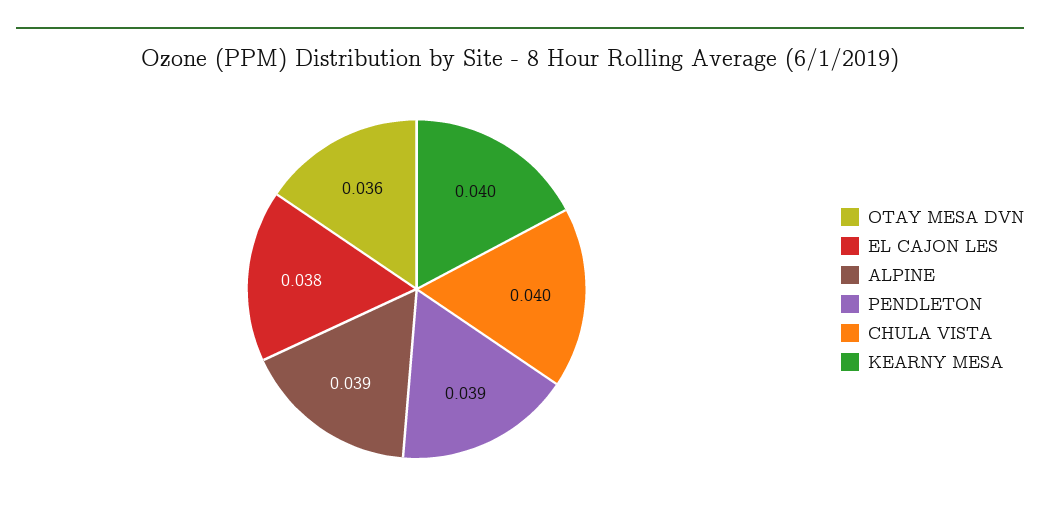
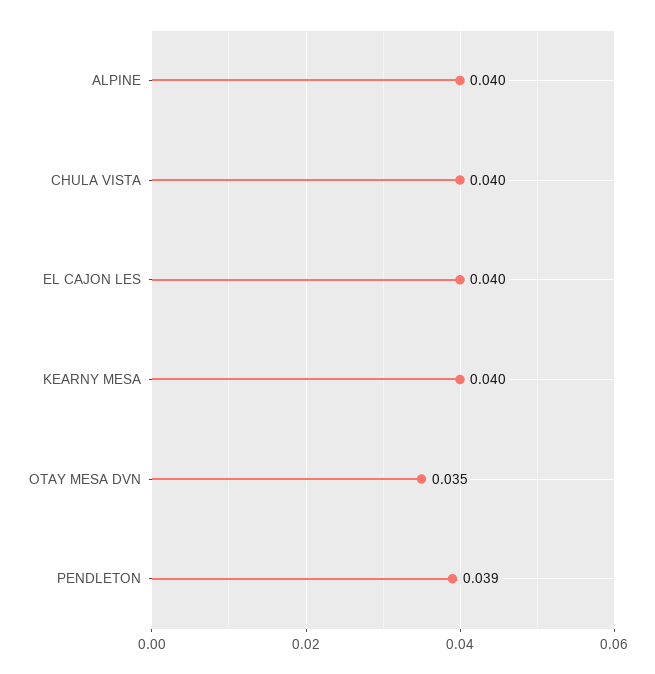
OTAY MESA DVN: 0.036 -> 0.035
EL CAJON LES: 0.038 -> 0.04
ALPINE: 0.039 -> 0.04

